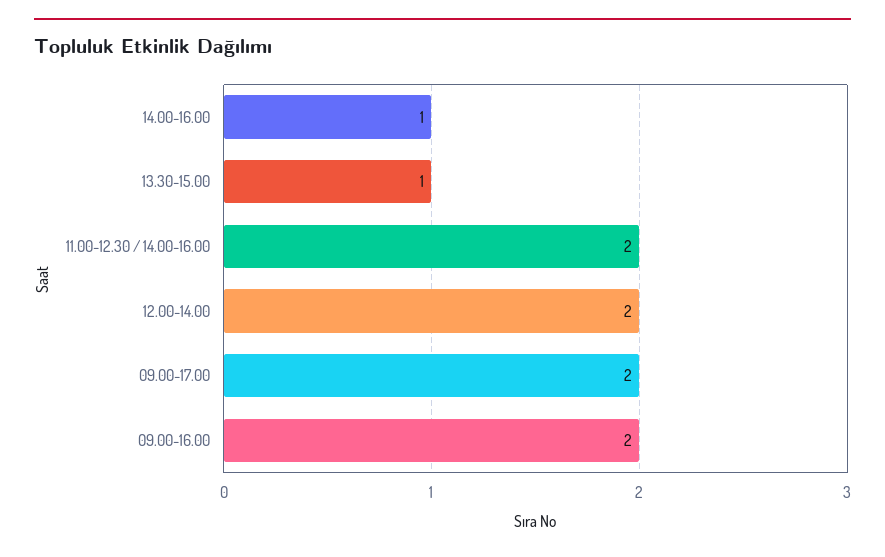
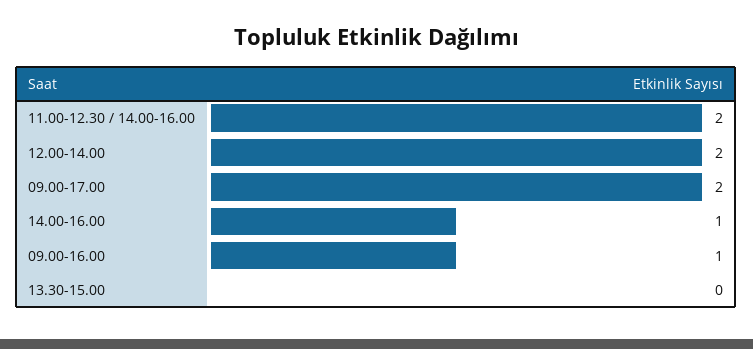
13.30-15.00: 1 -> 0
09.00-16.00: 2 -> 1

